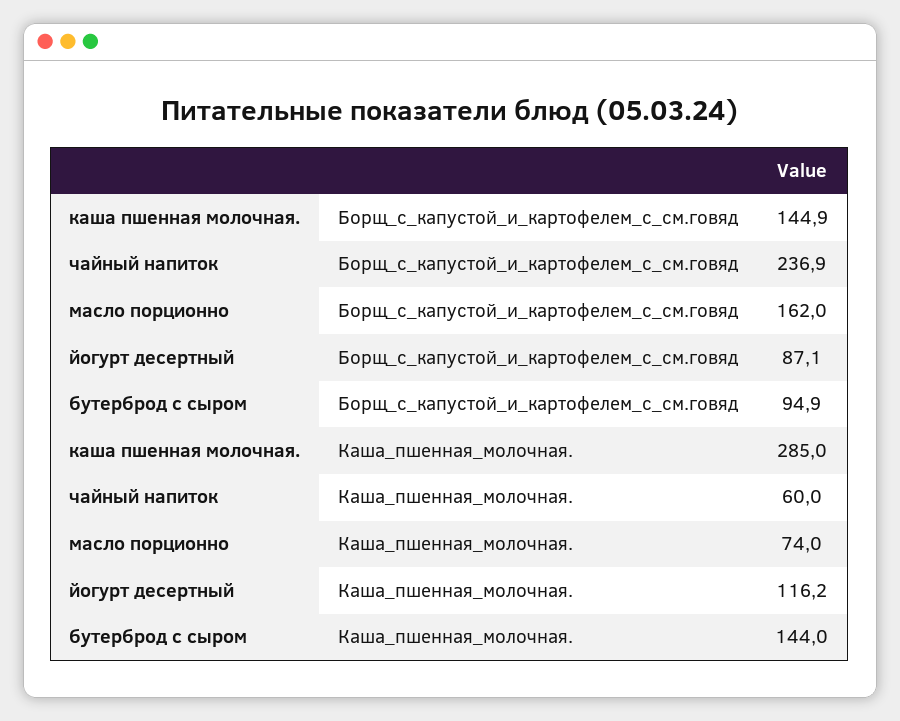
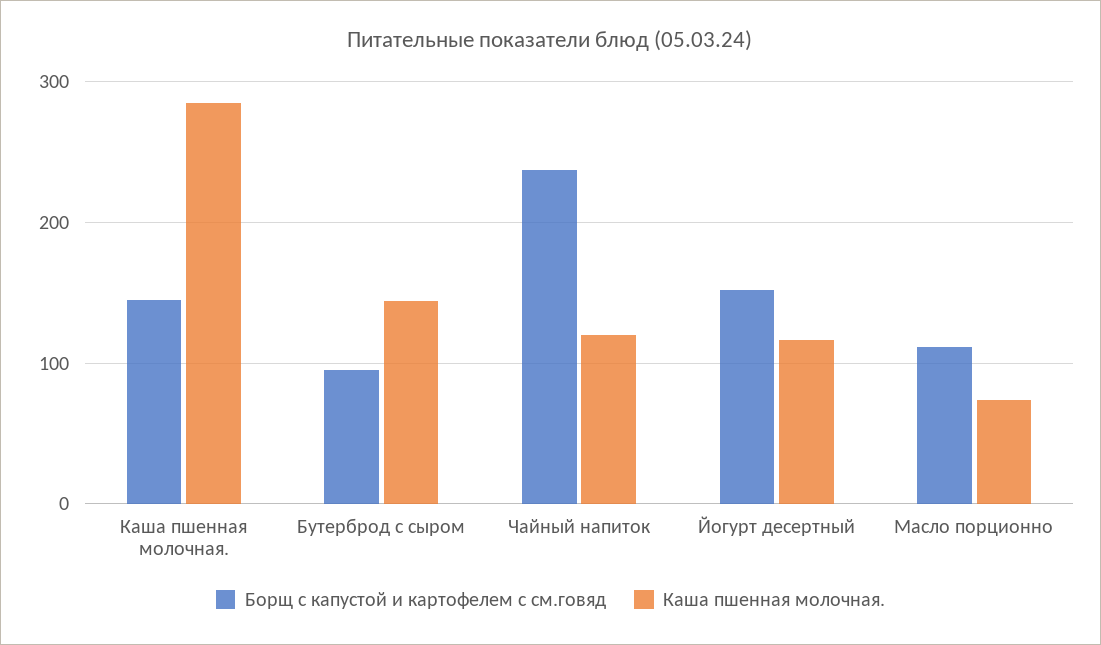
Борщ_с_капустой_и_картофелем_с_см.говяд, масло порционно: 162 -> 110
Борщ_с_капустой_и_картофелем_с_см.говяд, йогурт десертный: 87.1 -> 150
Каша_пшенная_молочная., чайный напиток: 60 -> 120

